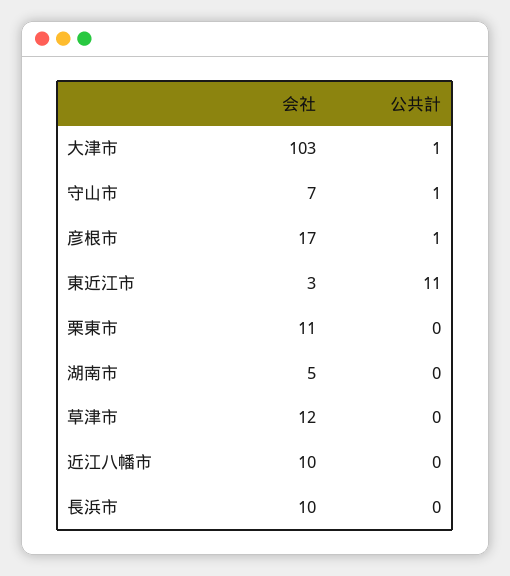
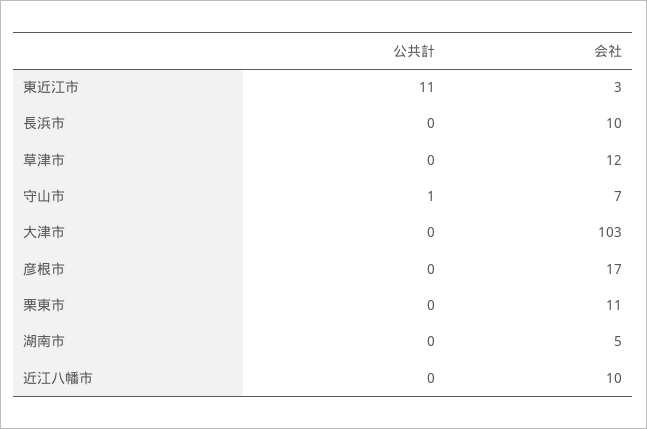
公共計, 大津市: 1 -> 0
公共計, 彦根市: 1 -> 0

